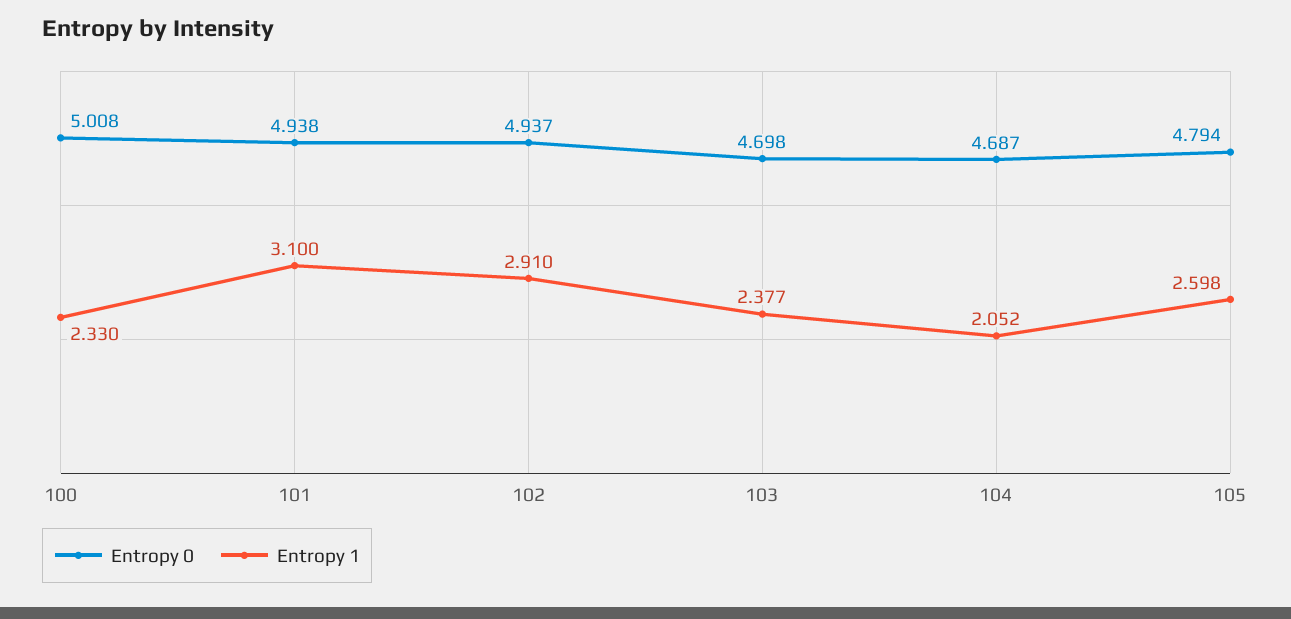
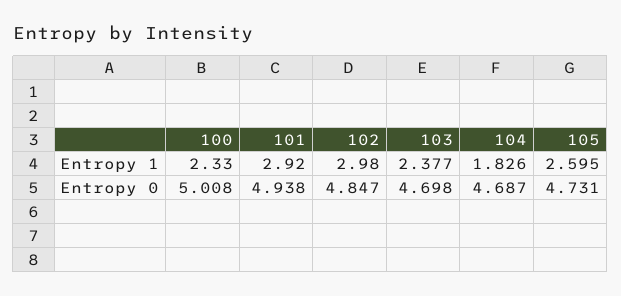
Entropy 1, 101: 3.1 -> 2.92
Entropy 0, 102: 4.937 -> 4.847
Entropy 1, 102: 2.91 -> 2.98
Entropy 1, 104: 2.052 -> 1.826
Entropy 0, 105: 4.794 -> 4.731
Entropy 1, 105: 2.598 -> 2.595

